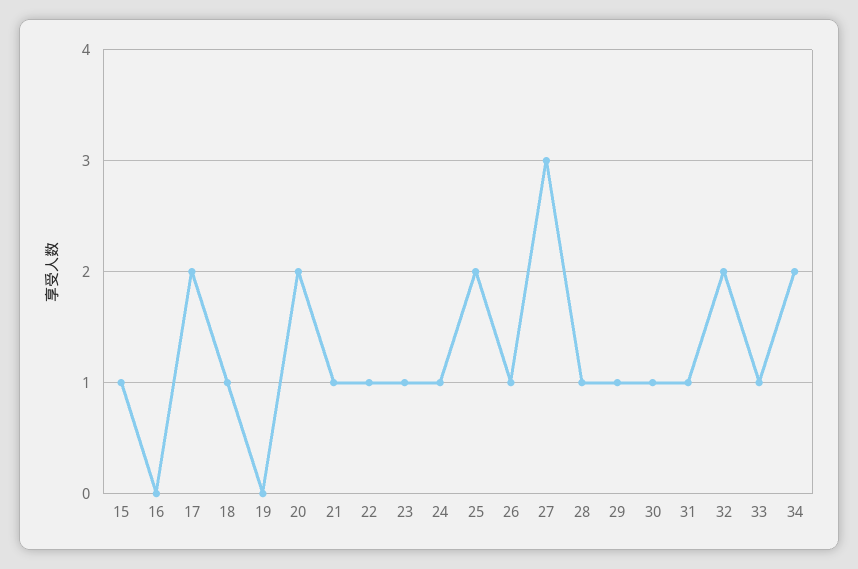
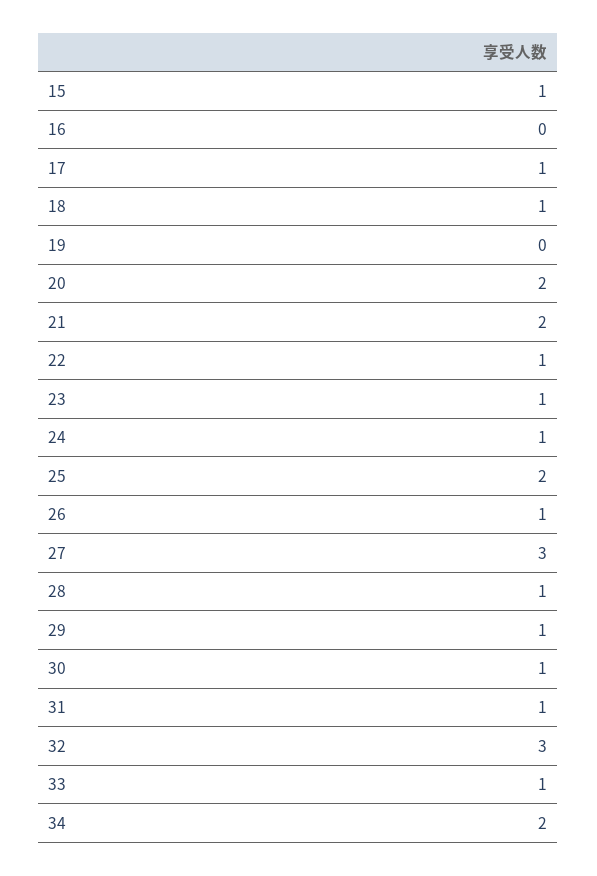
17: 2 -> 1
21: 1 -> 2
32: 2 -> 3

